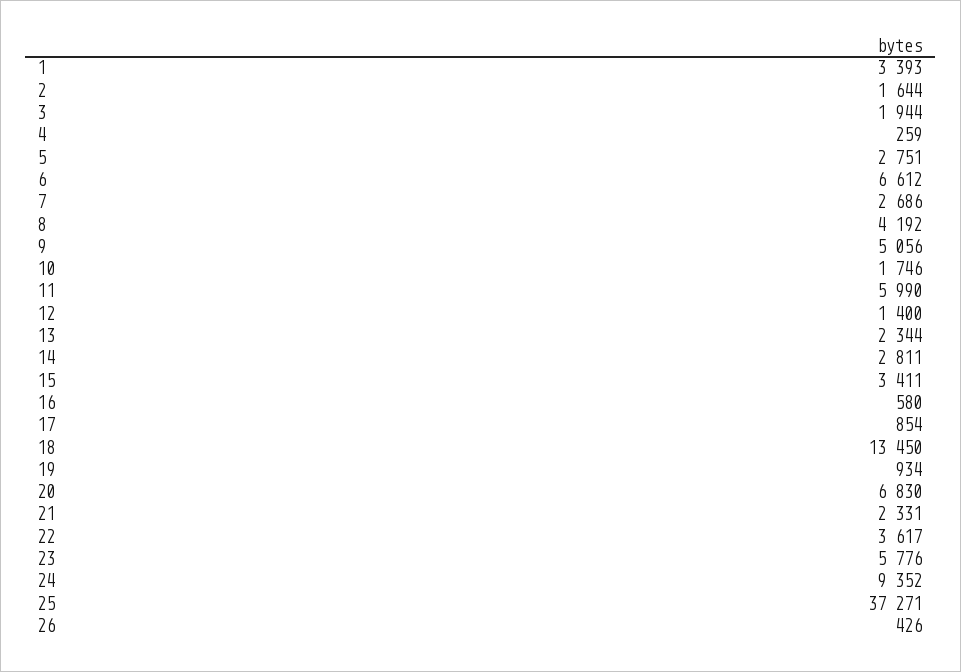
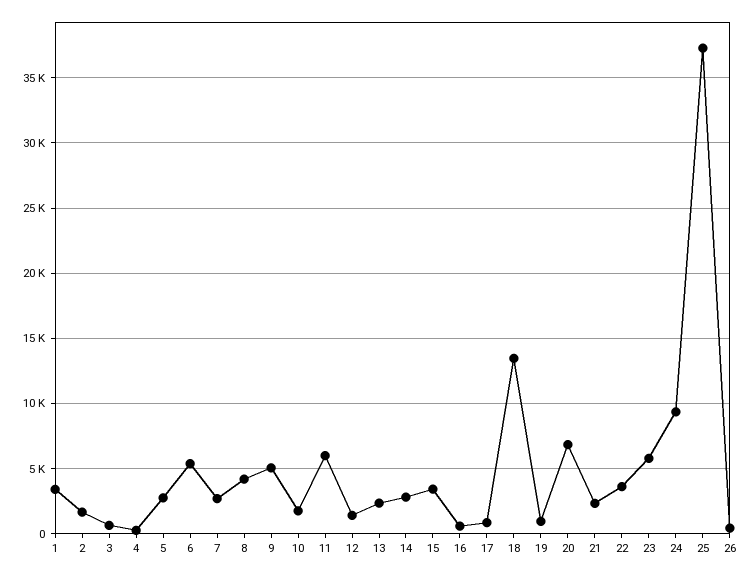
3: 1944 -> 500
6: 6612 -> 5500

